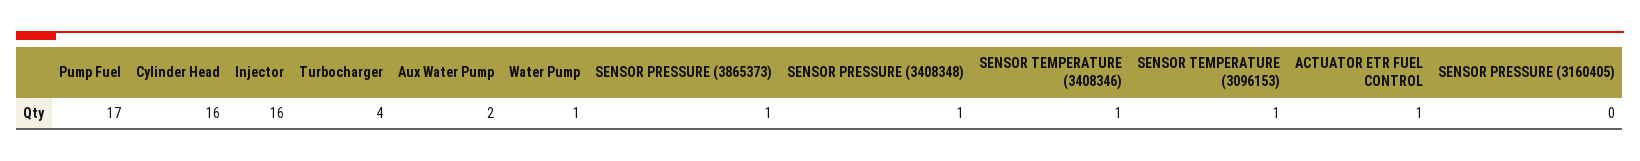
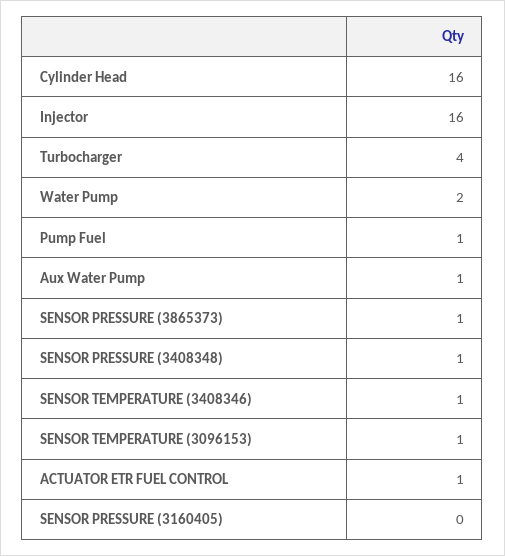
Pump Fuel: 17 -> 1
Aux Water Pump: 2 -> 1
Water Pump: 1 -> 2

